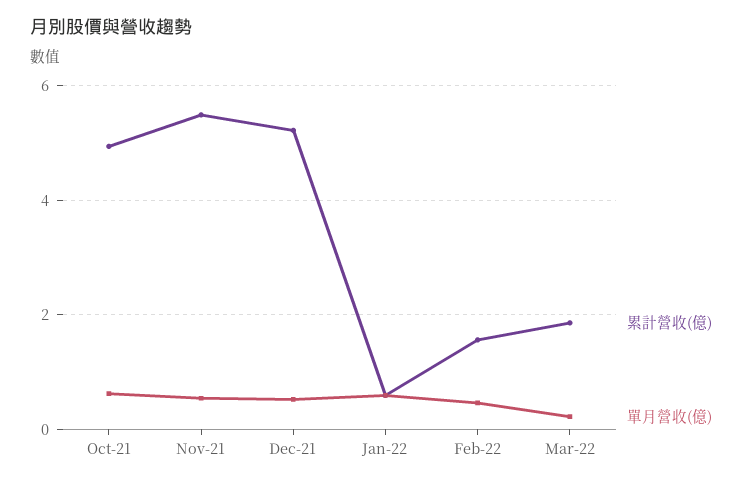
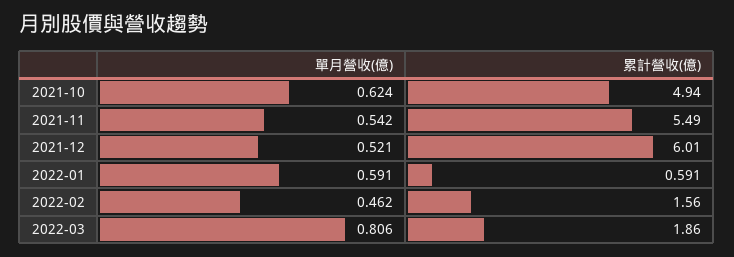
累計營收(億), Dec-21: 5.2 -> 6.01
單月營收(億), Mar-22: 0.2 -> 0.806

